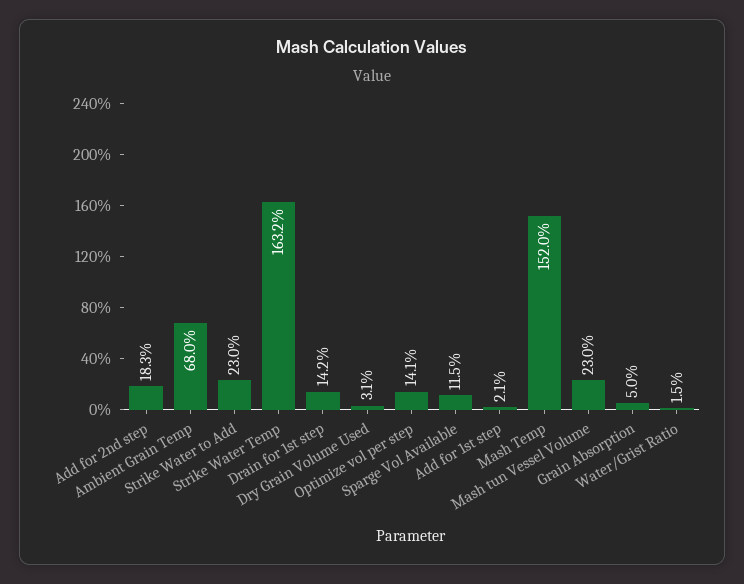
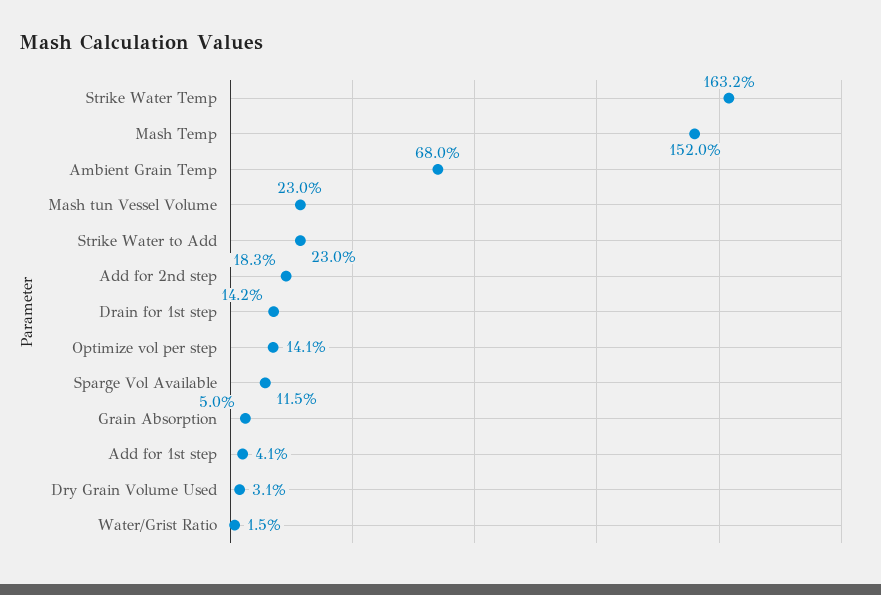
Add for 1st step: 2.1 -> 4.1

